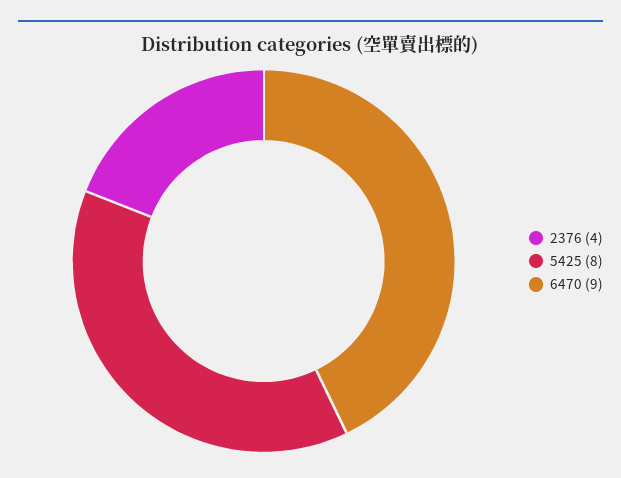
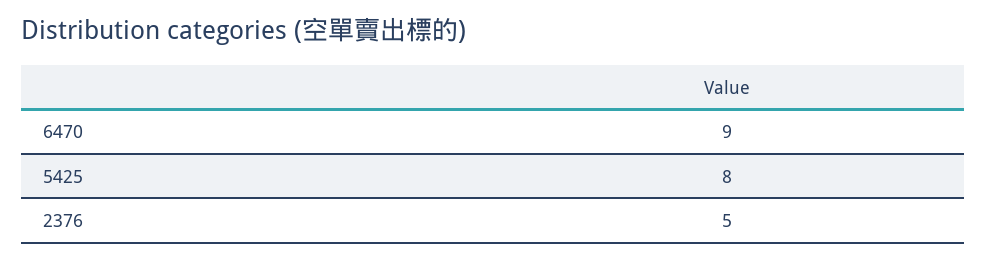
2376: 4 -> 5

